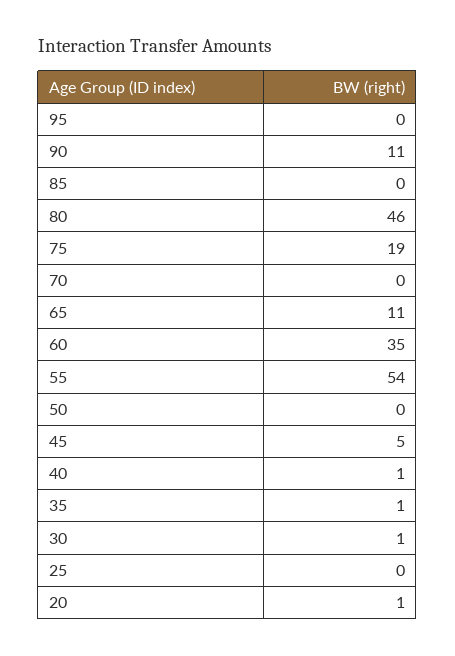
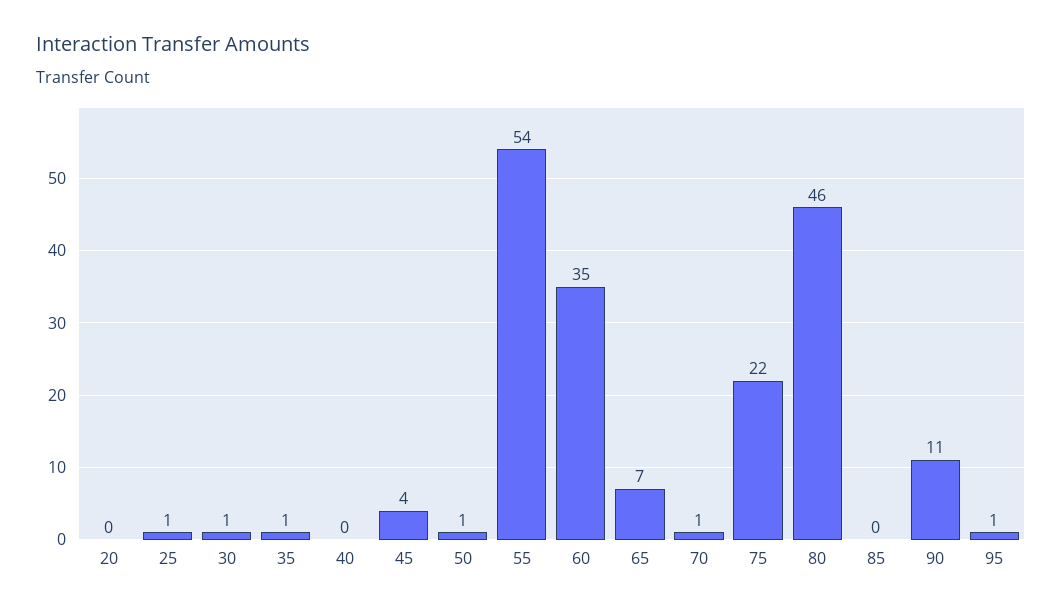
95: 0 -> 1
75: 19 -> 22
70: 0 -> 1
65: 11 -> 7
50: 0 -> 1
45: 5 -> 4
40: 1 -> 0
25: 0 -> 1
20: 1 -> 0

